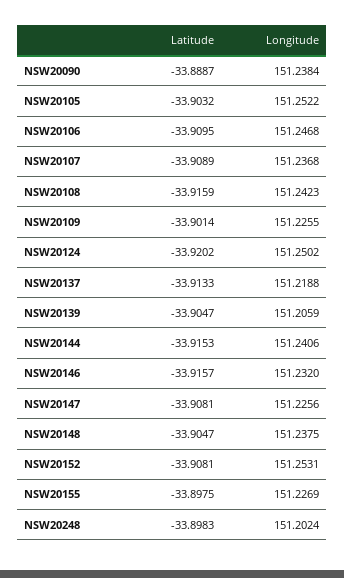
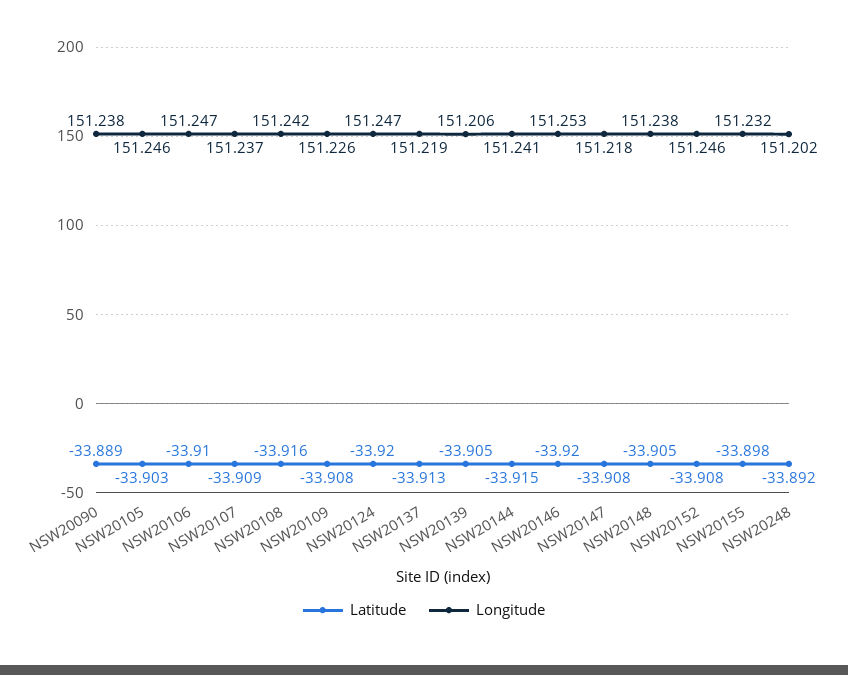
Longitude, NSW20105: 151.2522 -> 151.246
Latitude, NSW20109: -33.9014 -> -33.908
Longitude, NSW20124: 151.2502 -> 151.247
Latitude, NSW20146: -33.9157 -> -33.92
Longitude, NSW20146: 151.232 -> 151.253
Longitude, NSW20147: 151.2256 -> 151.218
Longitude, NSW20152: 151.2531 -> 151.246
Longitude, NSW20155: 151.2269 -> 151.232
Latitude, NSW20248: -33.8983 -> -33.892

